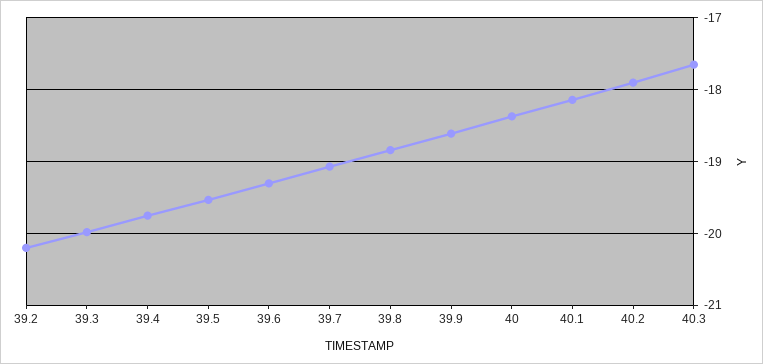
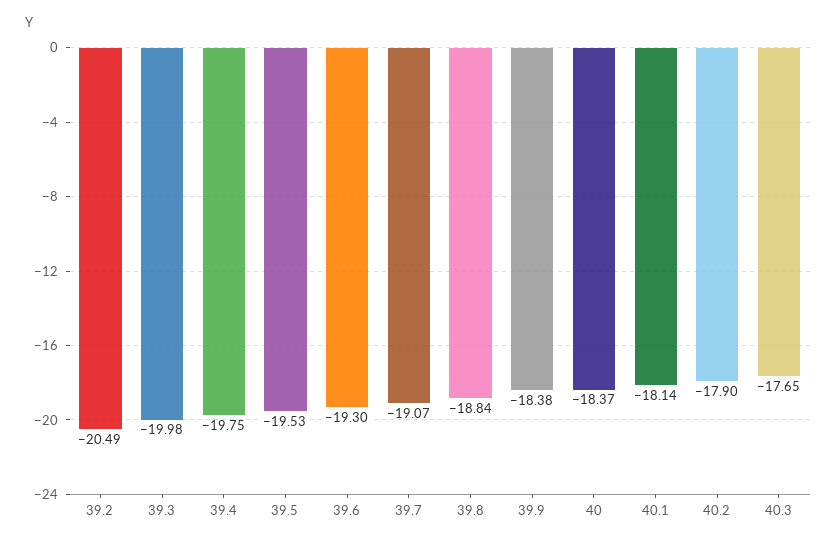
39.2: -20.2 -> -20.49
39.9: -18.6 -> -18.38

